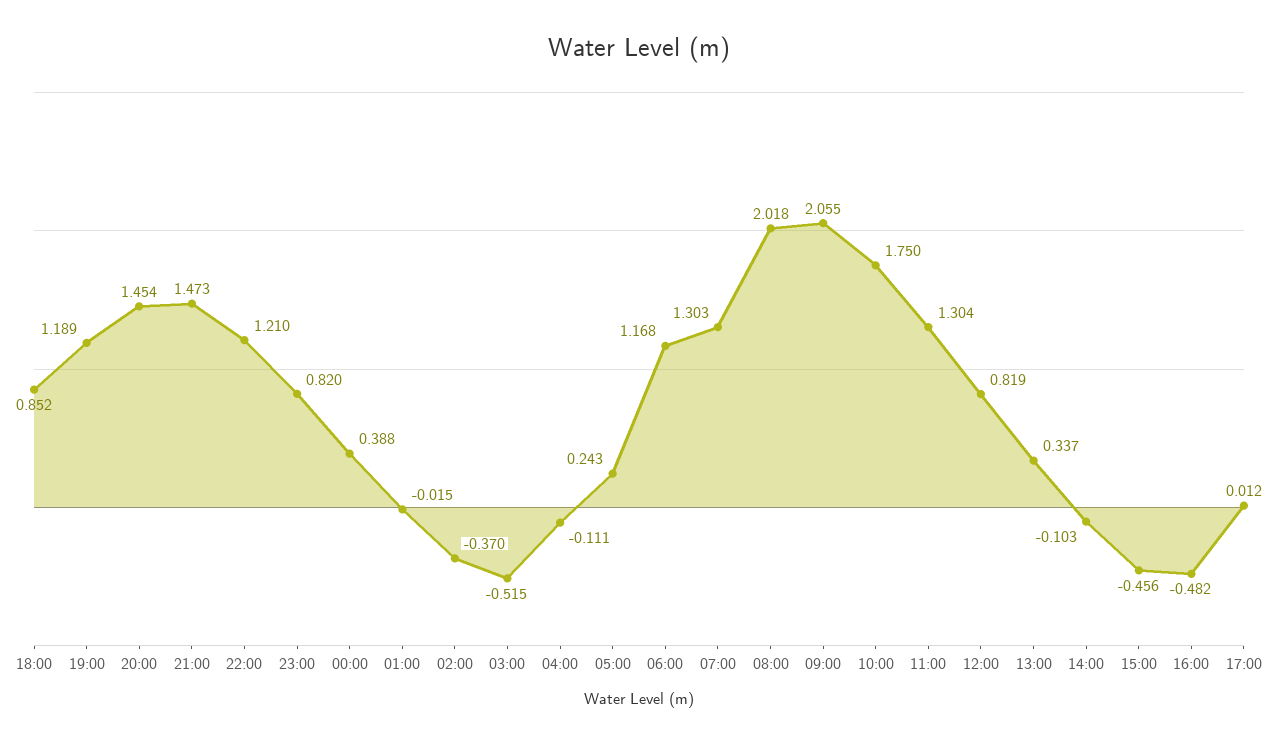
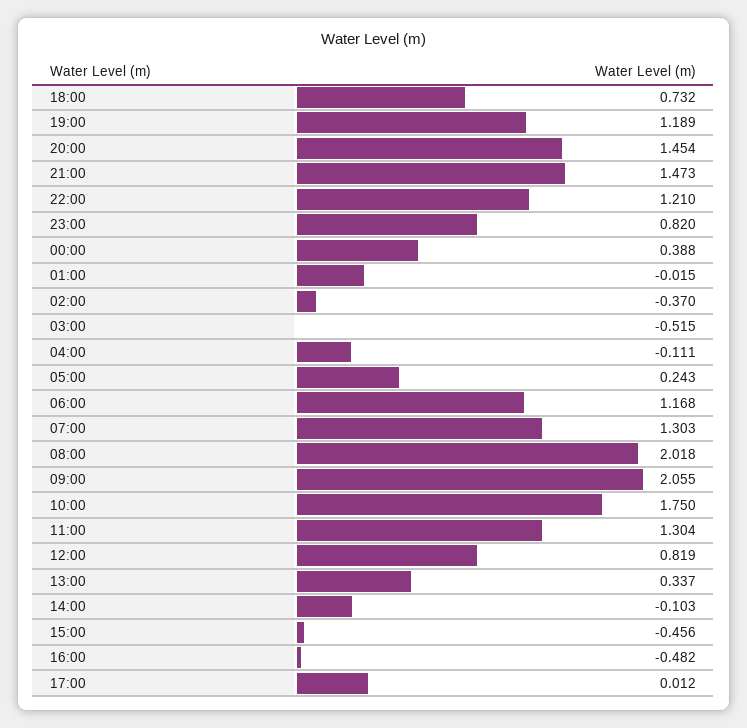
18:00: 0.852 -> 0.732

